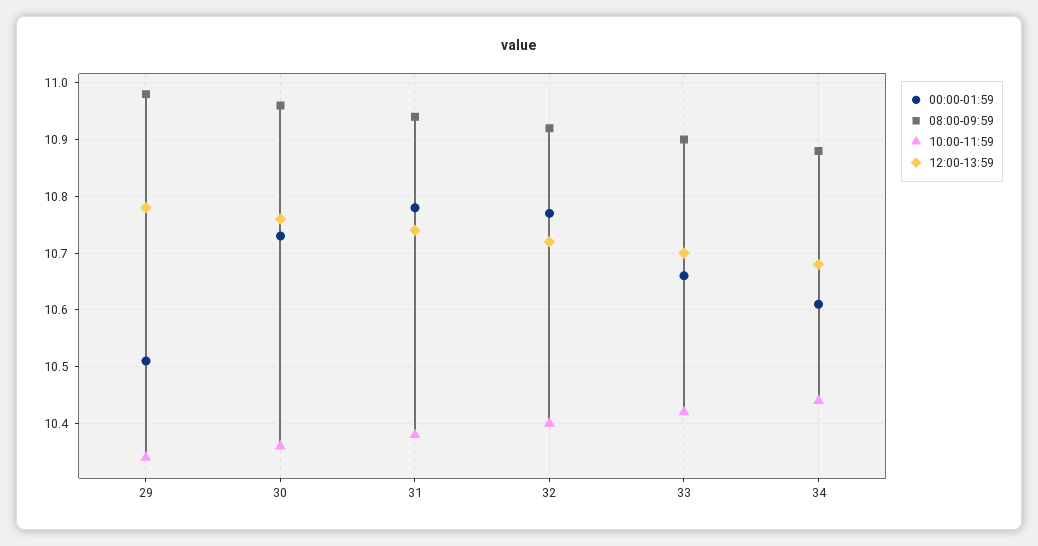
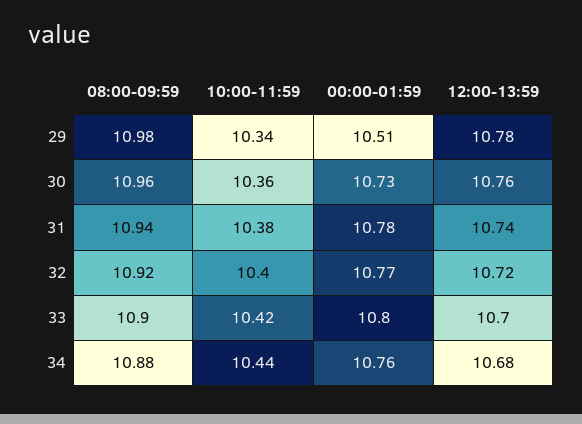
00:00-01:59, 33: 10.65 -> 10.8
00:00-01:59, 34: 10.6 -> 10.76

